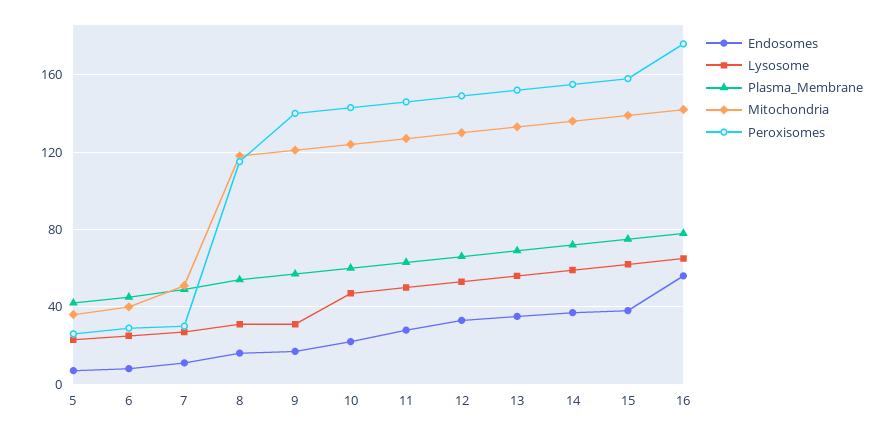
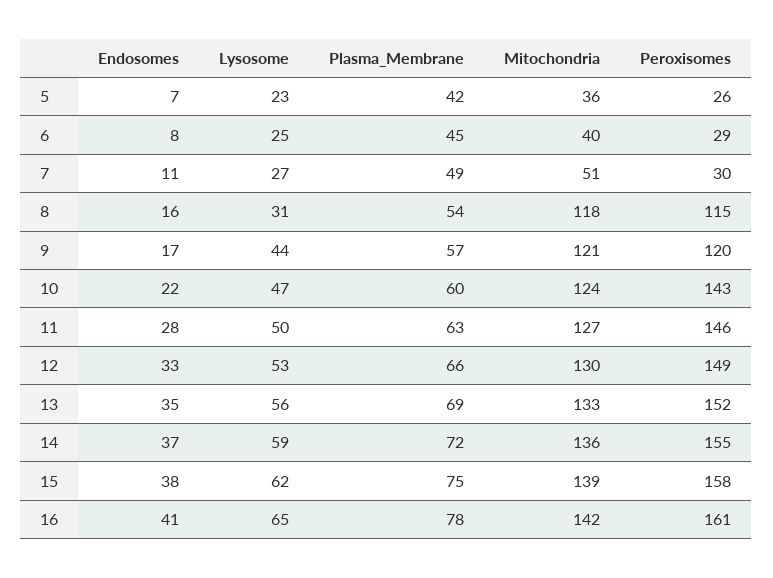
Lysosome, 9: 30 -> 44
Peroxisomes, 9: 140 -> 120
Endosomes, 16: 55 -> 41
Peroxisomes, 16: 175 -> 161

